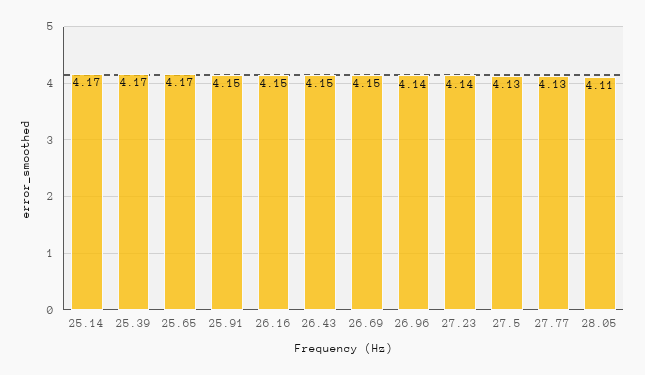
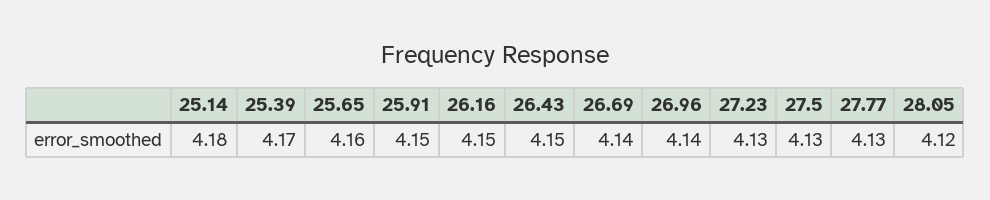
25.14: 4.17 -> 4.18
25.65: 4.17 -> 4.16
26.69: 4.15 -> 4.14
27.23: 4.14 -> 4.13
28.05: 4.11 -> 4.12

